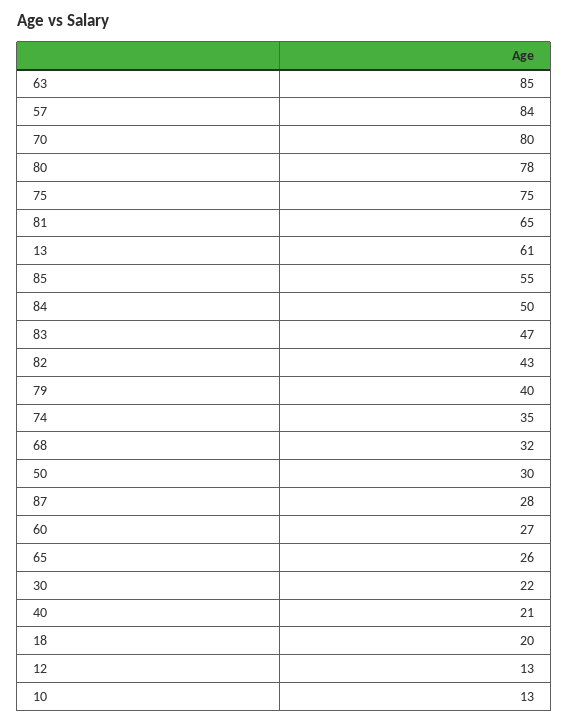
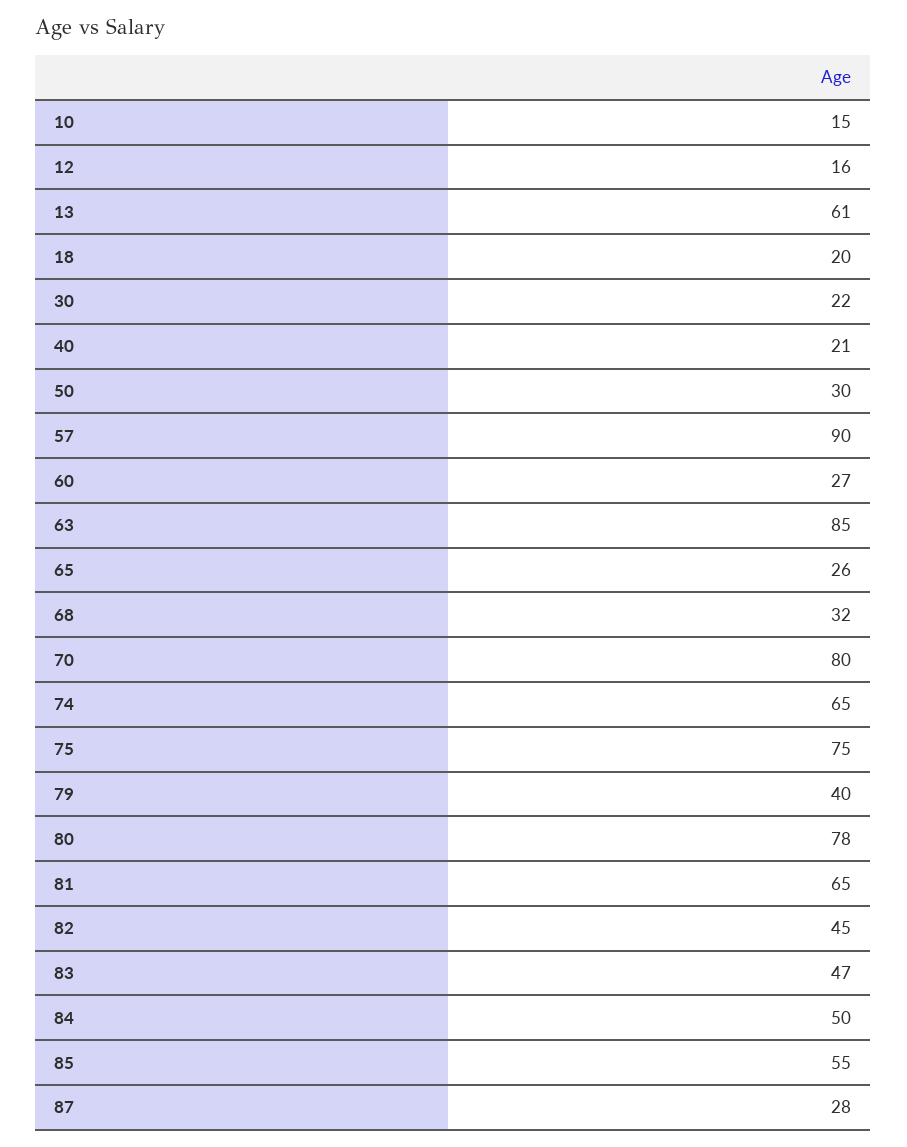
57: 84 -> 90
82: 43 -> 45
74: 35 -> 65
12: 13 -> 16
10: 13 -> 15

